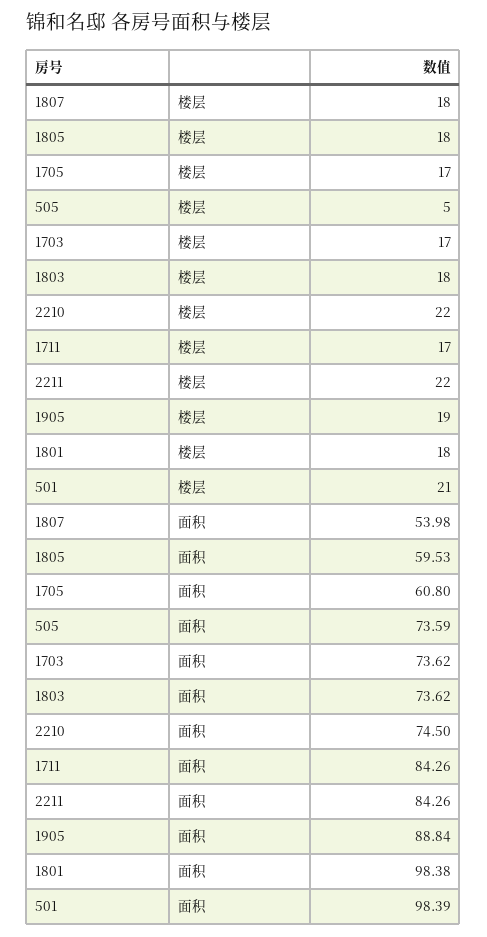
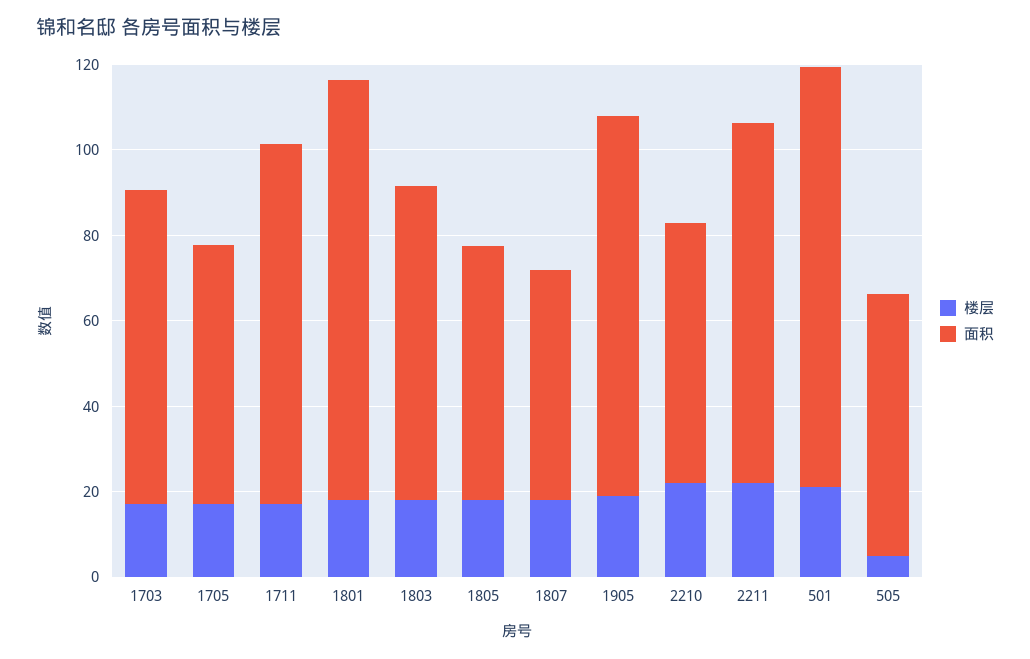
面积, 505: 73.59 -> 60
面积, 2210: 74.5 -> 60

